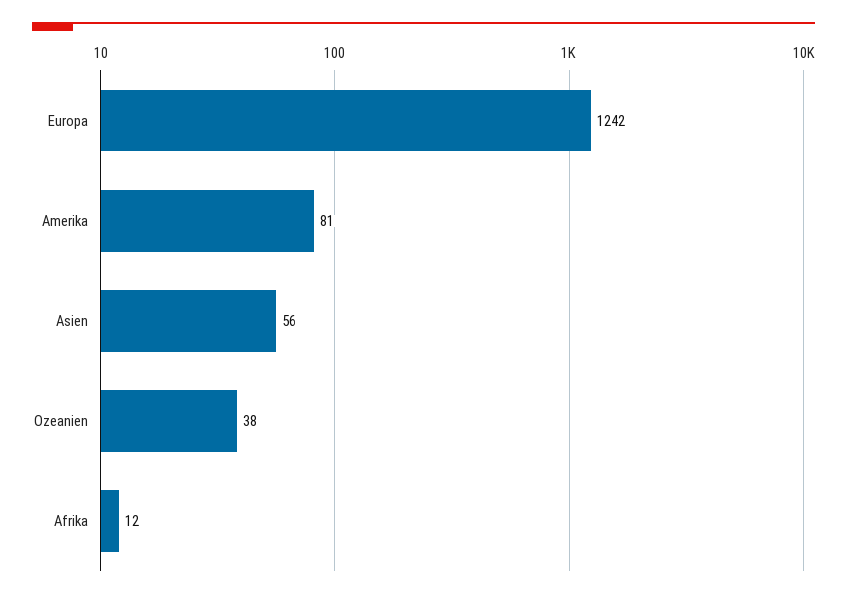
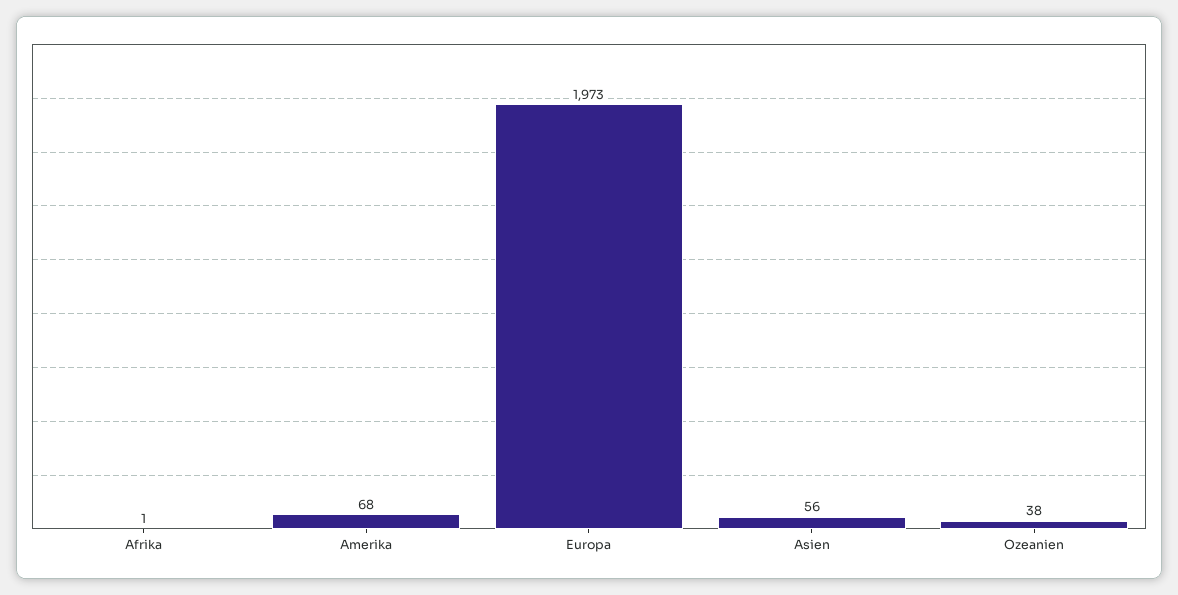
Europa: 1242 -> 1973
Amerika: 81 -> 68
Afrika: 12 -> 1

